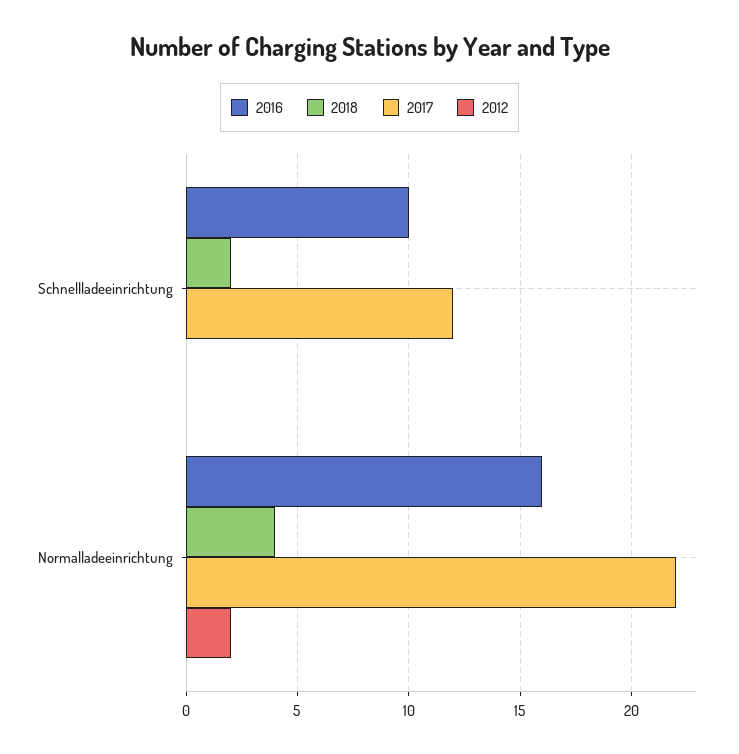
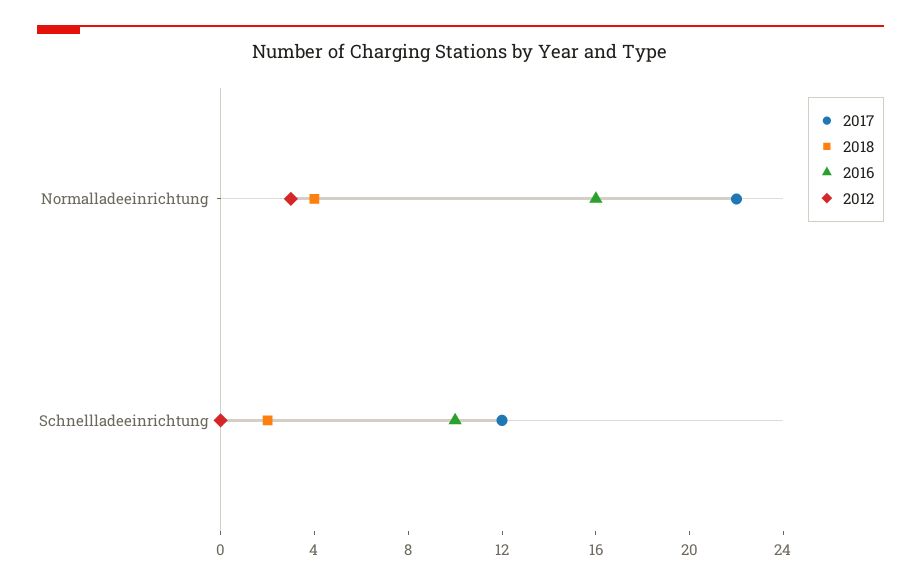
2012, Normalladeeinrichtung: 2 -> 3

